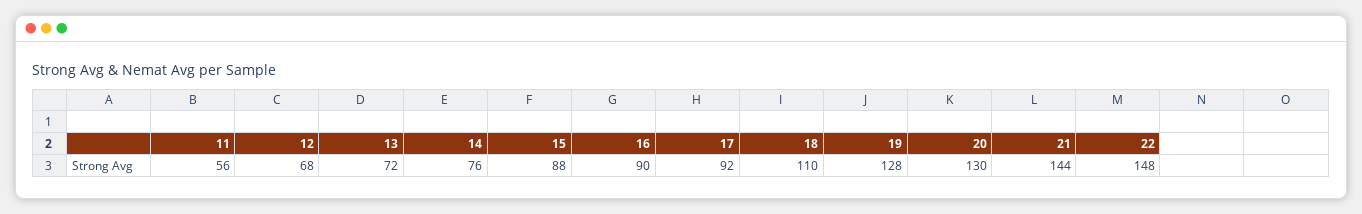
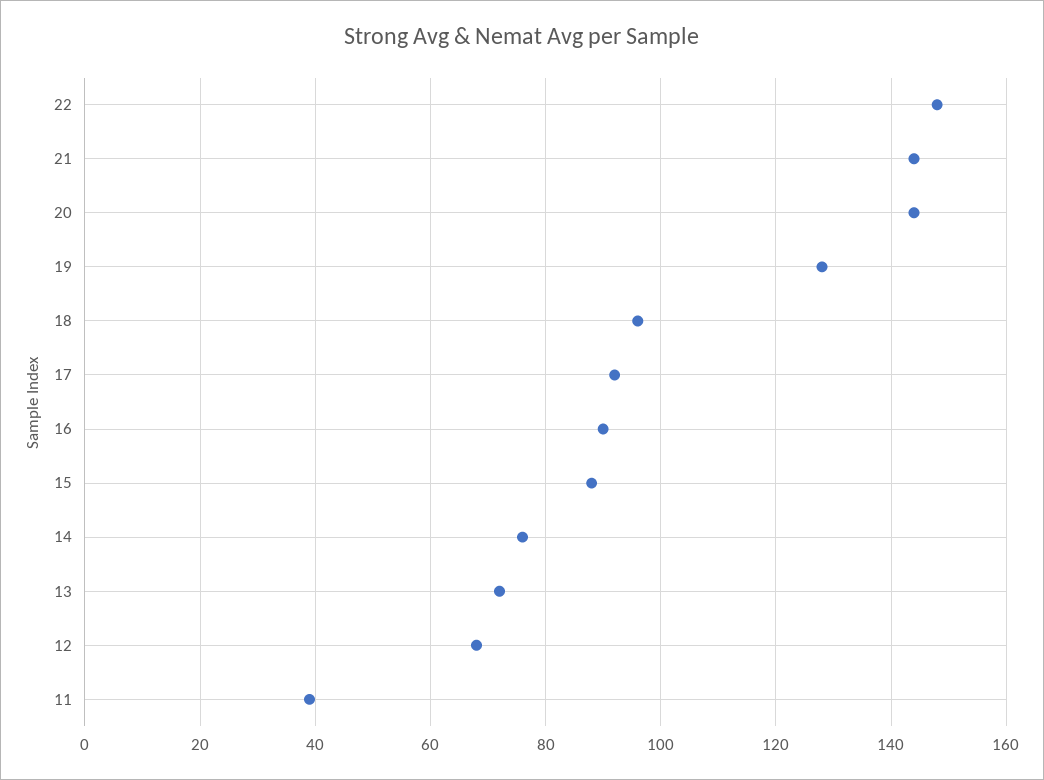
11: 56 -> 40
18: 110 -> 95
20: 130 -> 145

